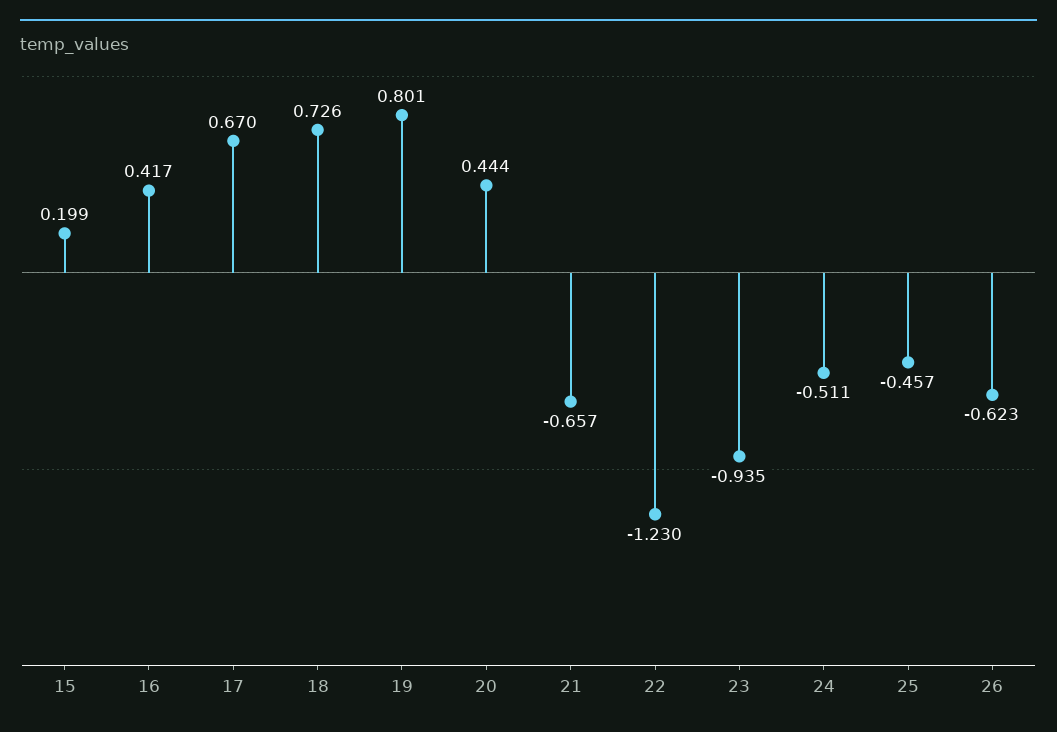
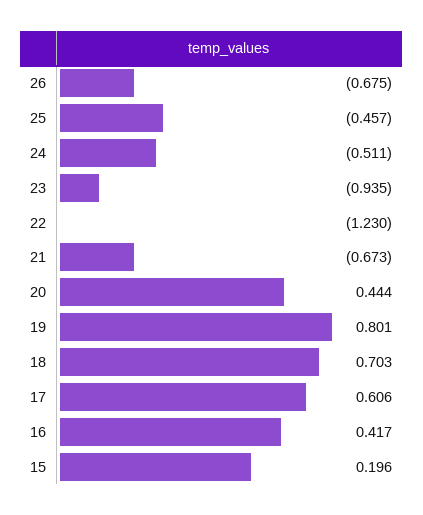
15: 0.199 -> 0.196
17: 0.67 -> 0.606
18: 0.726 -> 0.703
21: -0.657 -> -0.673
26: -0.623 -> -0.675

